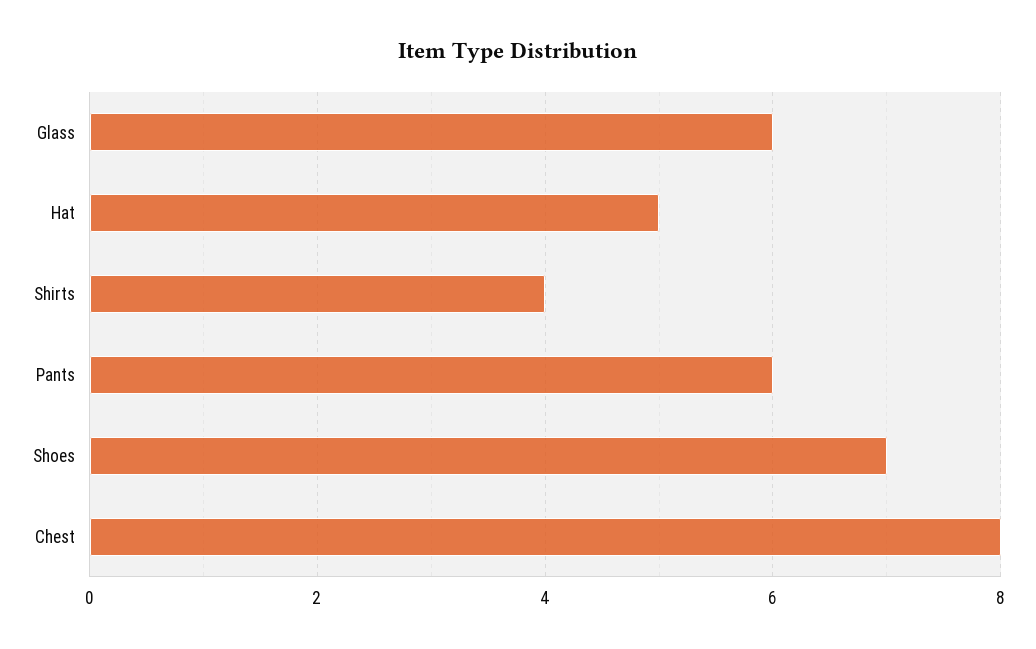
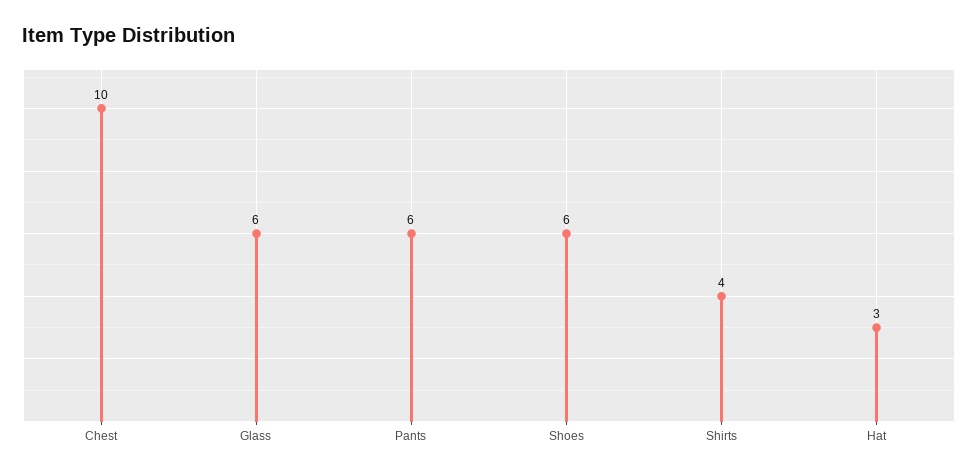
Hat: 5 -> 3
Shoes: 7 -> 6
Chest: 8 -> 10

